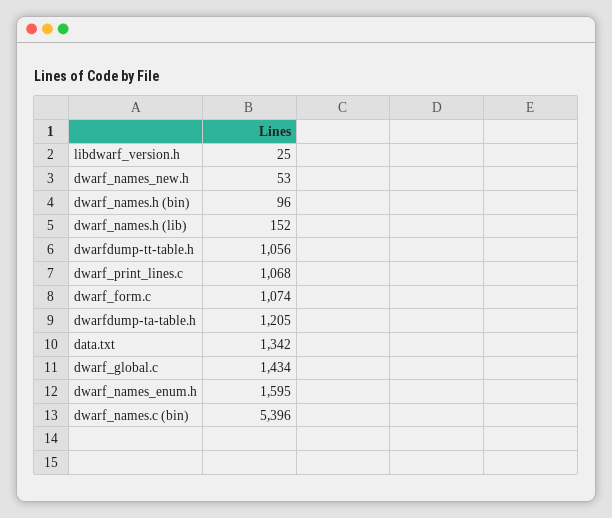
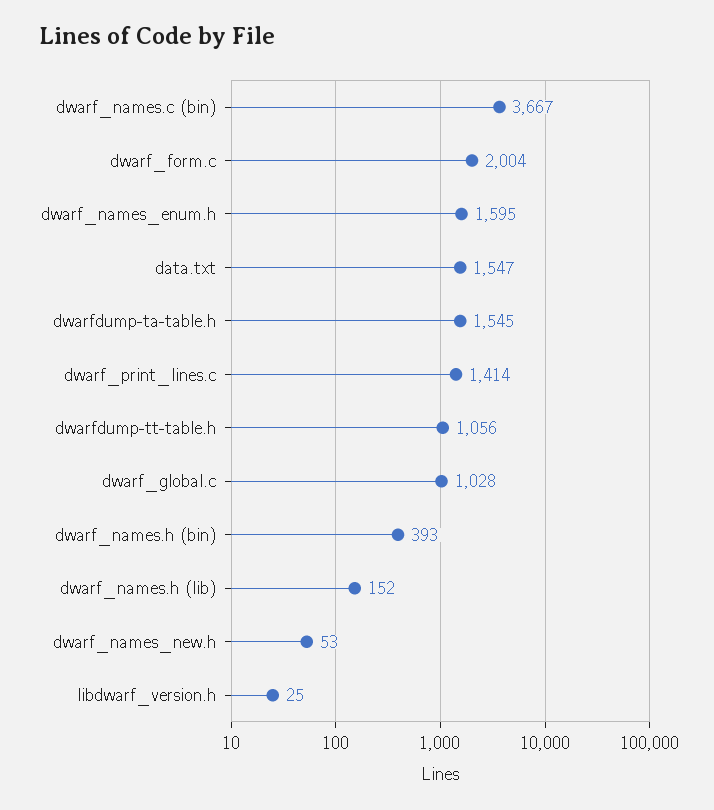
dwarf_names.h (bin): 96 -> 393
dwarf_print_lines.c: 1068 -> 1414
dwarf_form.c: 1074 -> 2004
dwarfdump-ta-table.h: 1205 -> 1545
data.txt: 1342 -> 1547
dwarf_global.c: 1434 -> 1028
dwarf_names.c (bin): 5396 -> 3667

